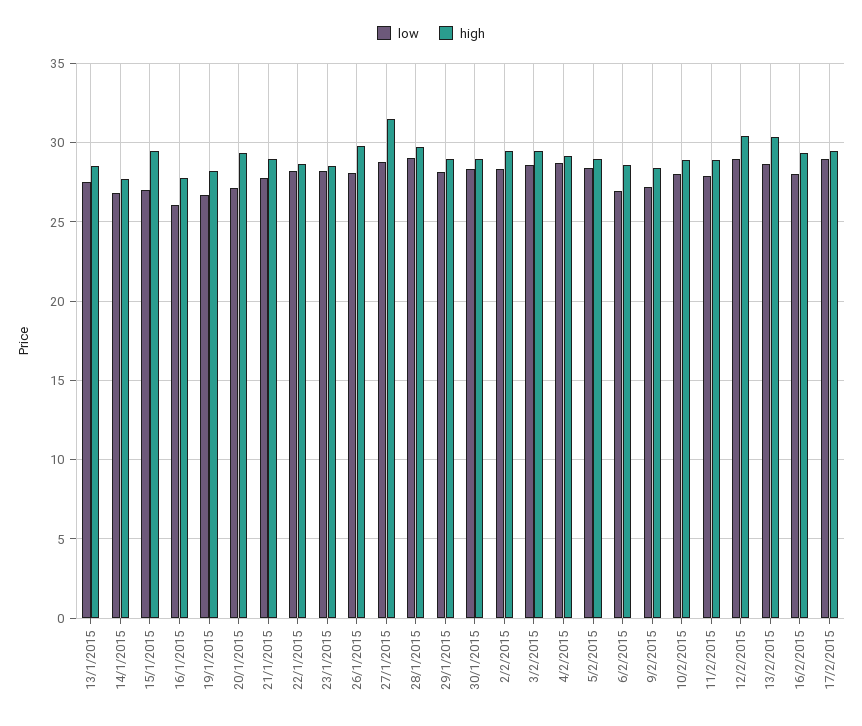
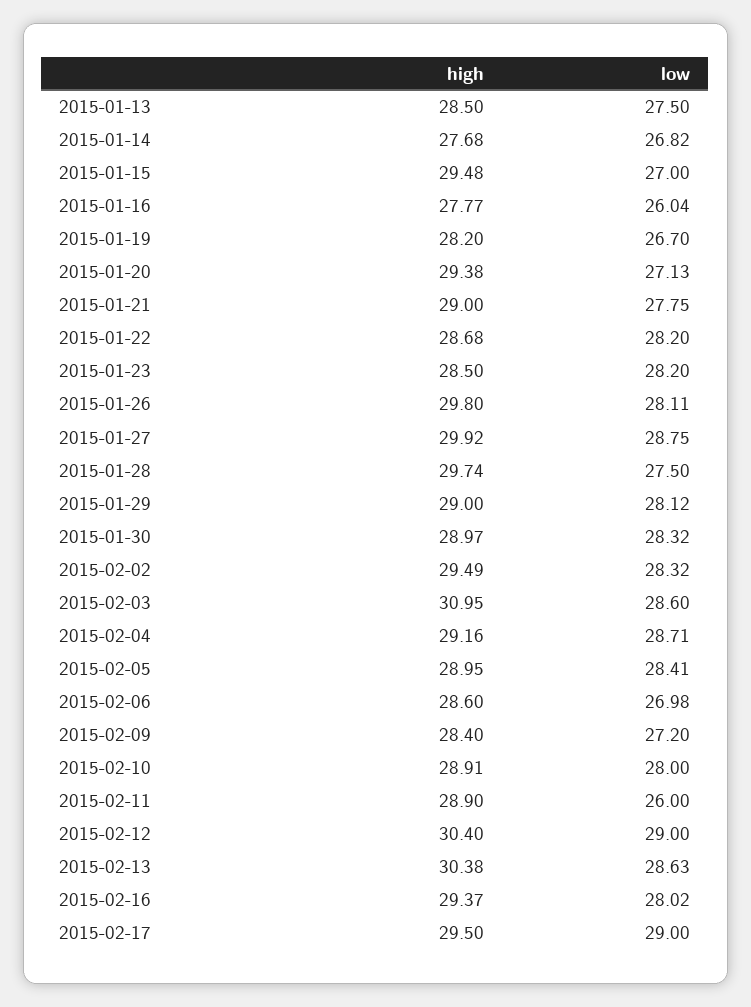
high, 27/1/2015: 31.5 -> 29.92
low, 28/1/2015: 29 -> 27.5
high, 3/2/2015: 29.5 -> 30.95
low, 11/2/2015: 28 -> 26

